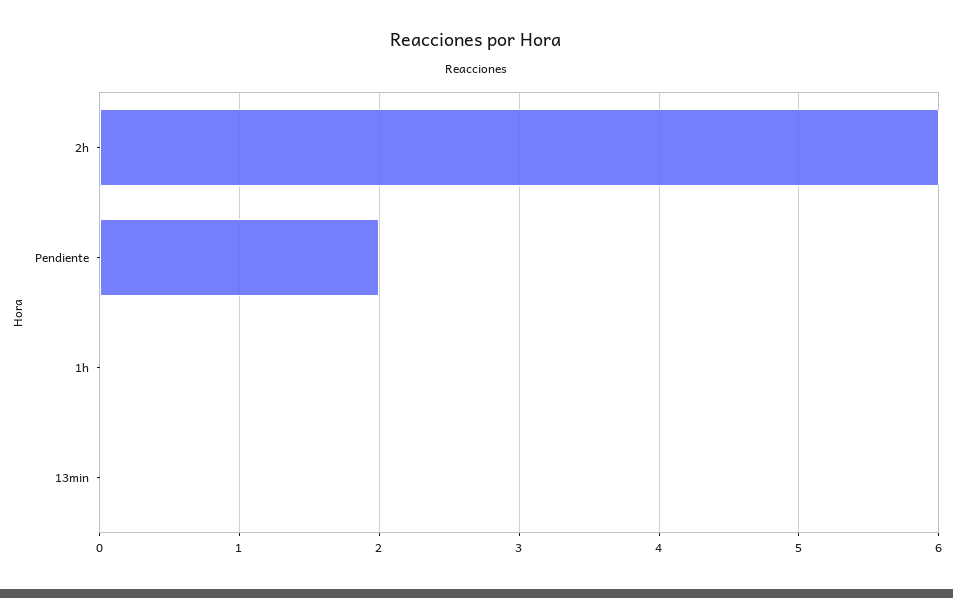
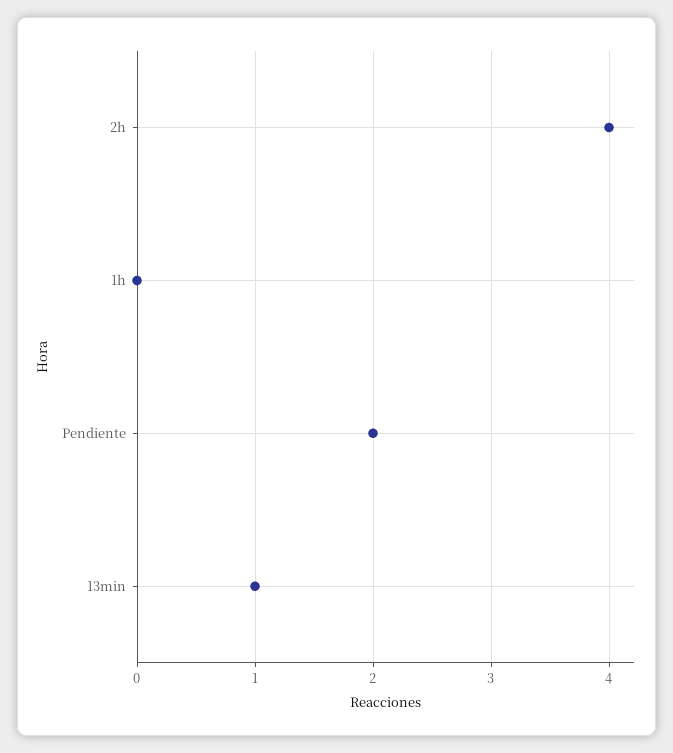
2h: 6 -> 4
13min: 0 -> 1

